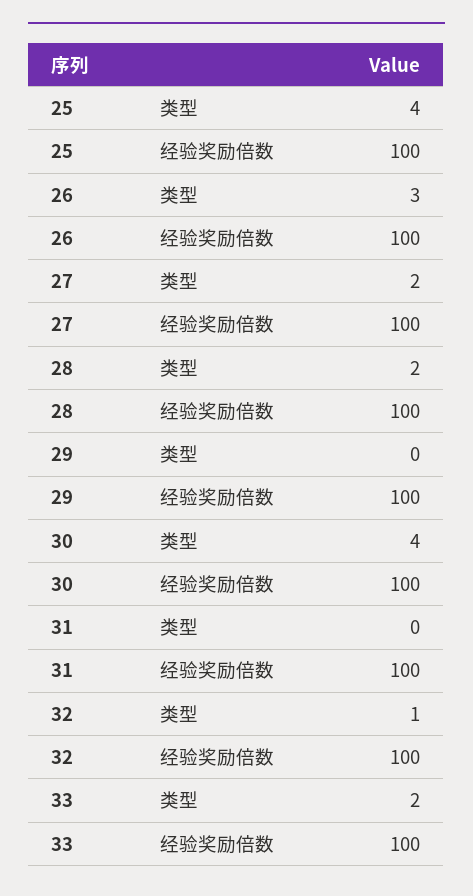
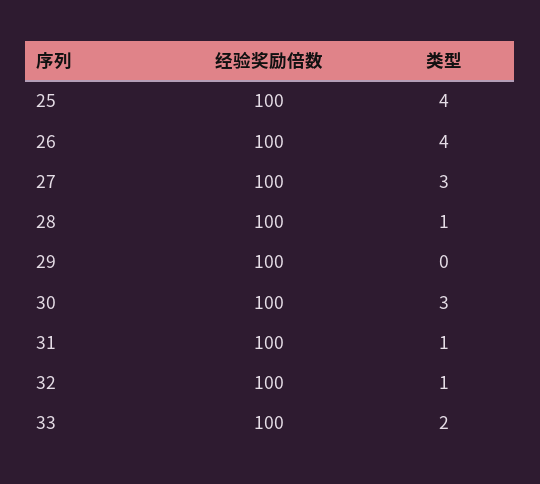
26, 类型: 3 -> 4
27, 类型: 2 -> 3
28, 类型: 2 -> 1
30, 类型: 4 -> 3
31, 类型: 0 -> 1

